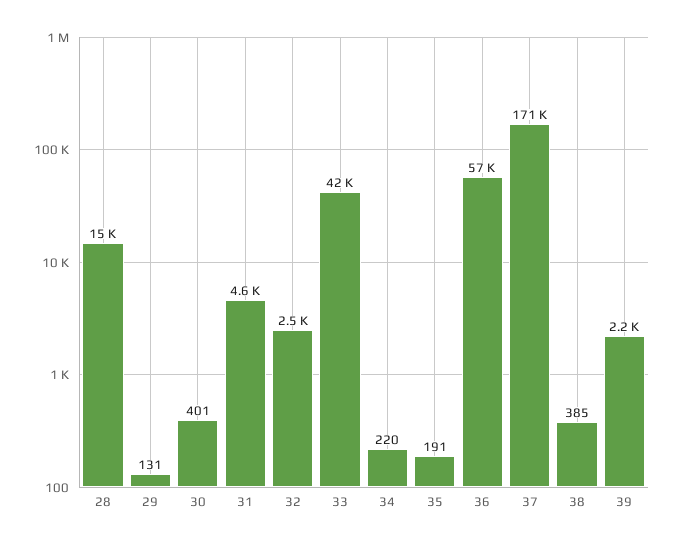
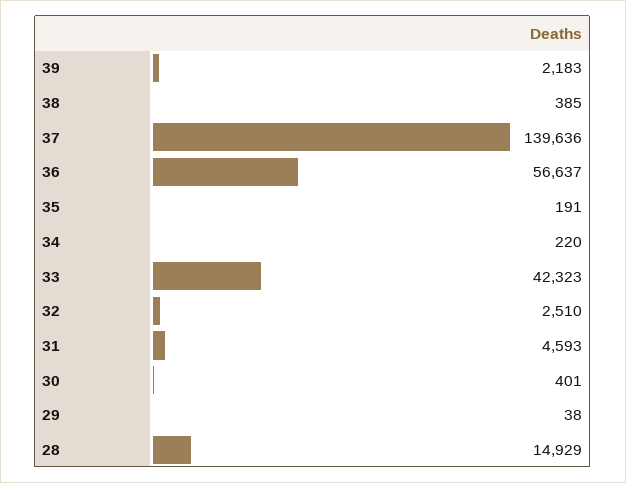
29: 131 -> 38
37: 171000 -> 139636

